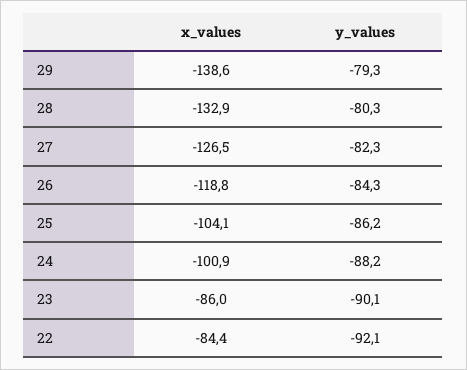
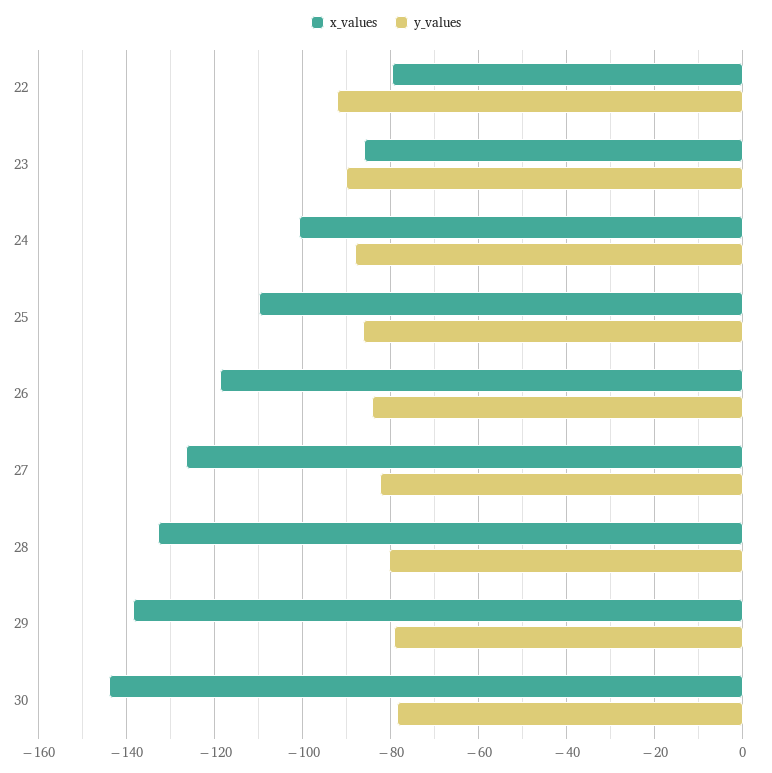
x_values, 25: -104.1 -> -110
x_values, 22: -84.4 -> -80
x_values, 30: none -> -144
y_values, 30: none -> -78

